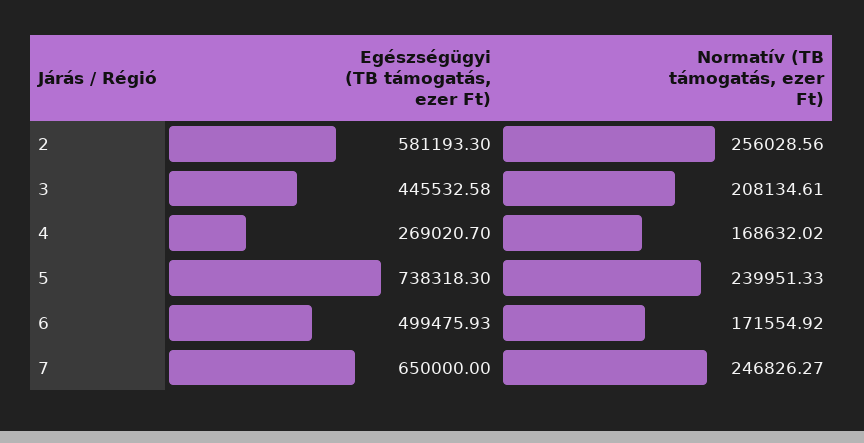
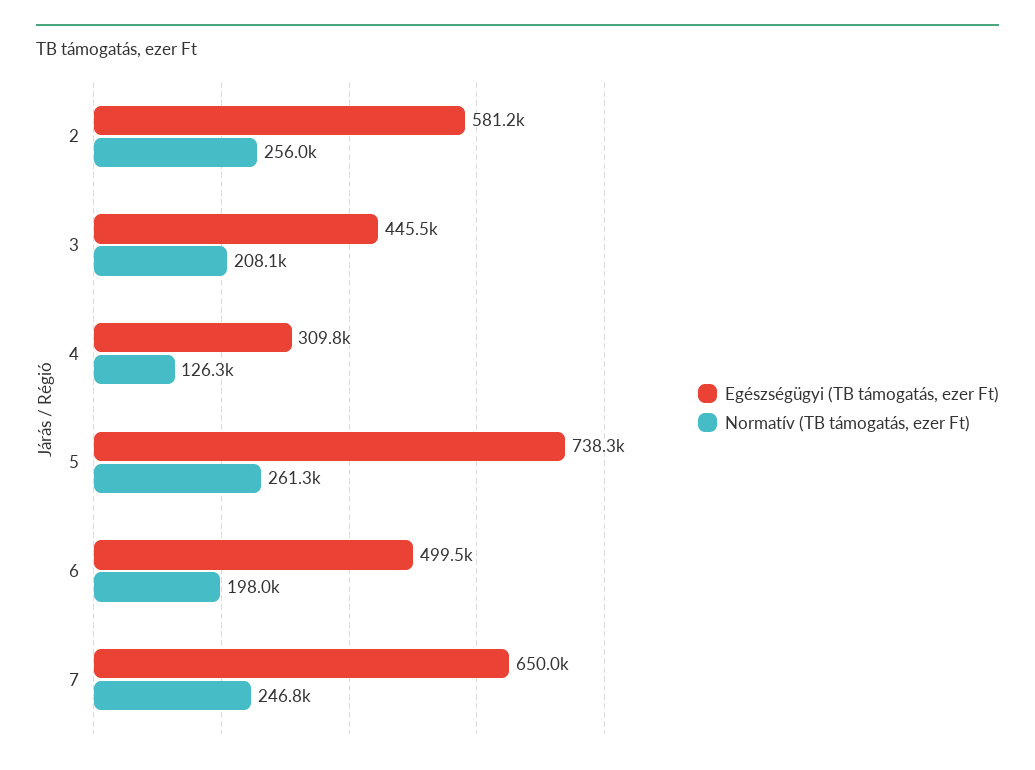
Egészségügyi (TB támogatás, ezer Ft), 4: 269020.7 -> 309800
Normatív (TB támogatás, ezer Ft), 4: 168632.02 -> 126300
Normatív (TB támogatás, ezer Ft), 5: 239951.33 -> 261300
Normatív (TB támogatás, ezer Ft), 6: 171554.92 -> 198000

